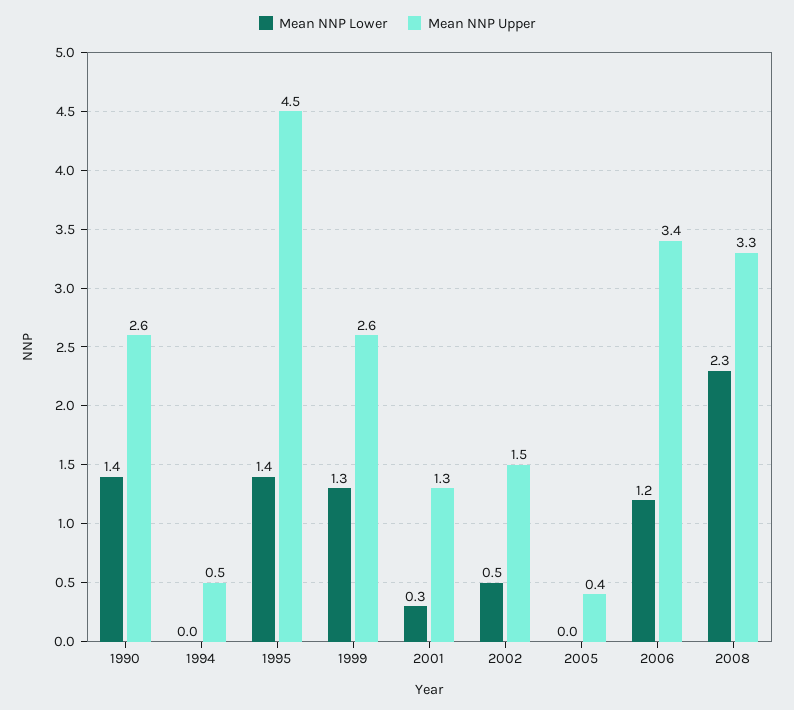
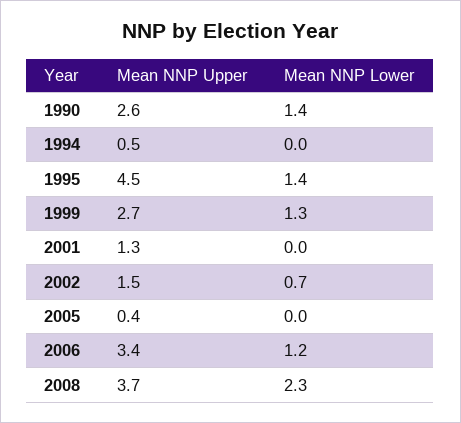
Mean NNP Upper, 1999: 2.6 -> 2.7
Mean NNP Lower, 2001: 0.3 -> 0
Mean NNP Lower, 2002: 0.5 -> 0.7
Mean NNP Upper, 2008: 3.3 -> 3.7

